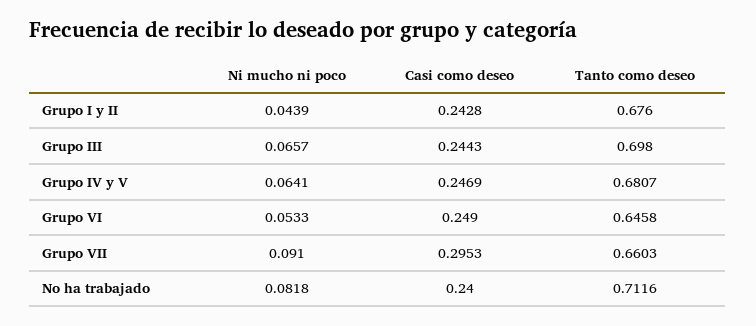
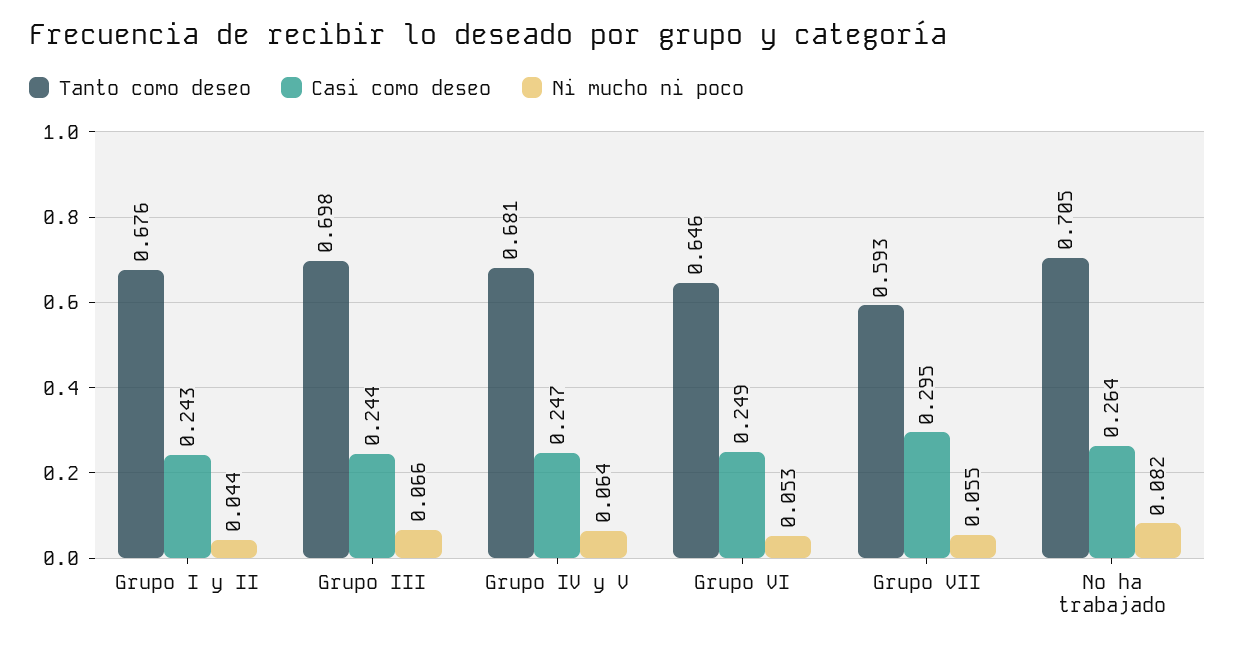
Ni mucho ni poco, Grupo VII: 0.091 -> 0.055
Tanto como deseo, Grupo VII: 0.6603 -> 0.593
Casi como deseo, No ha trabajado: 0.24 -> 0.264
Tanto como deseo, No ha trabajado: 0.7116 -> 0.705

